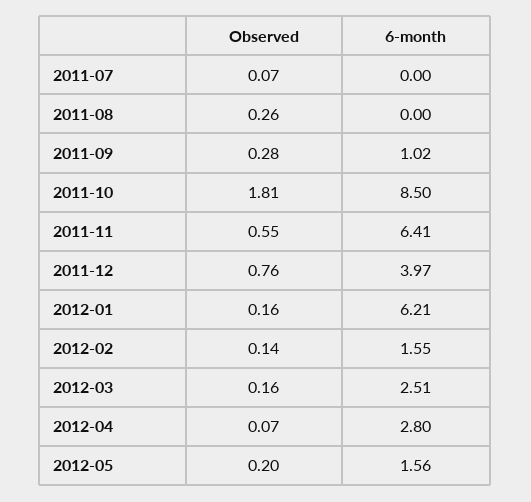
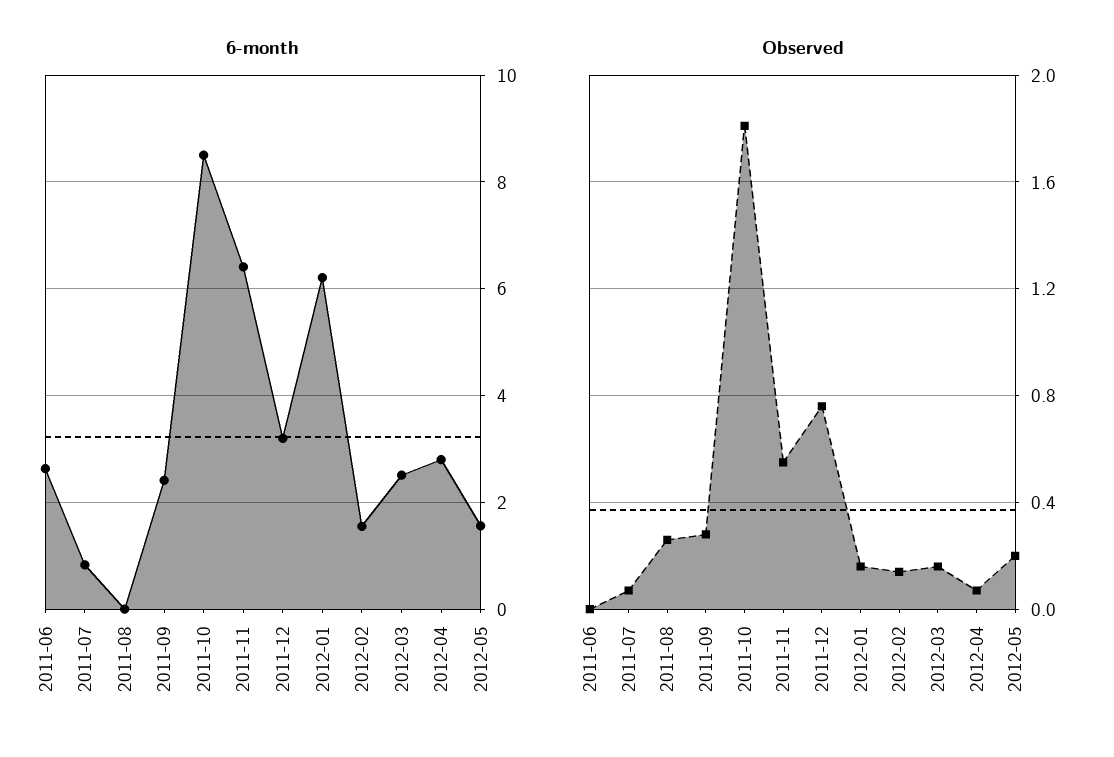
6-month, 2011-07: 0 -> 0.8
6-month, 2011-09: 1.02 -> 2.4
6-month, 2011-12: 3.97 -> 3.2
6-month, 2011-06: none -> 2.6
Observed, 2011-06: none -> 0

